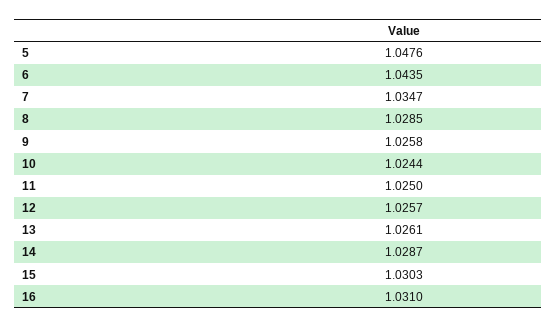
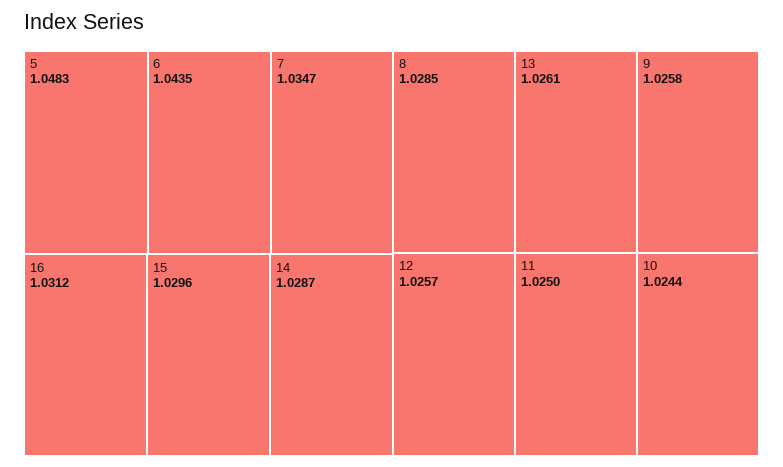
5: 1.0476 -> 1.0483
15: 1.0303 -> 1.0296
16: 1.031 -> 1.0312

